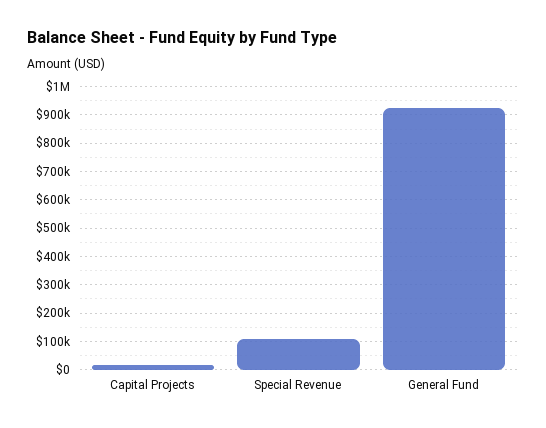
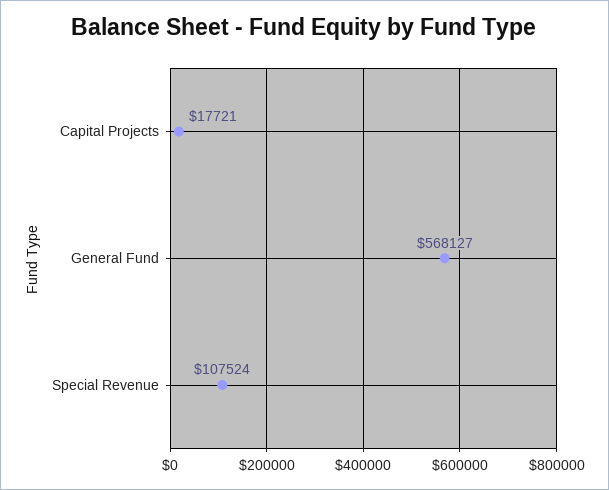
General Fund: 925000 -> 568127

